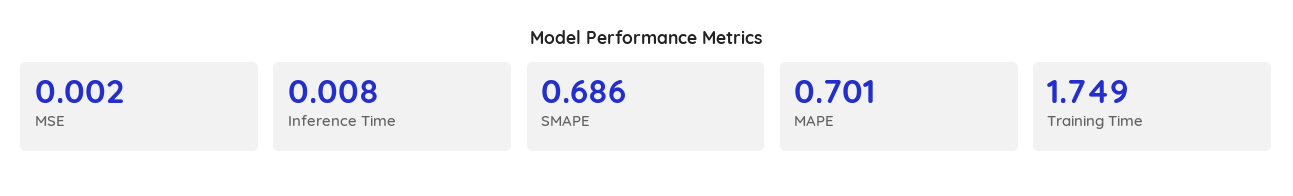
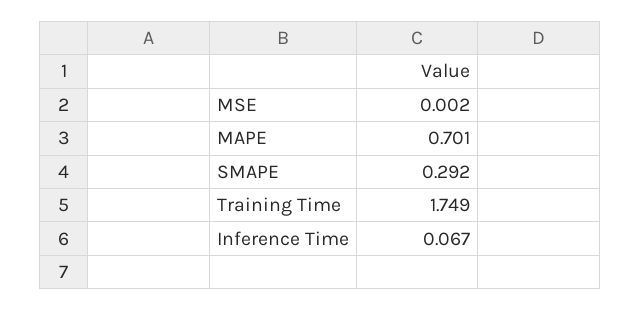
Inference Time: 0.008 -> 0.067
SMAPE: 0.686 -> 0.292

